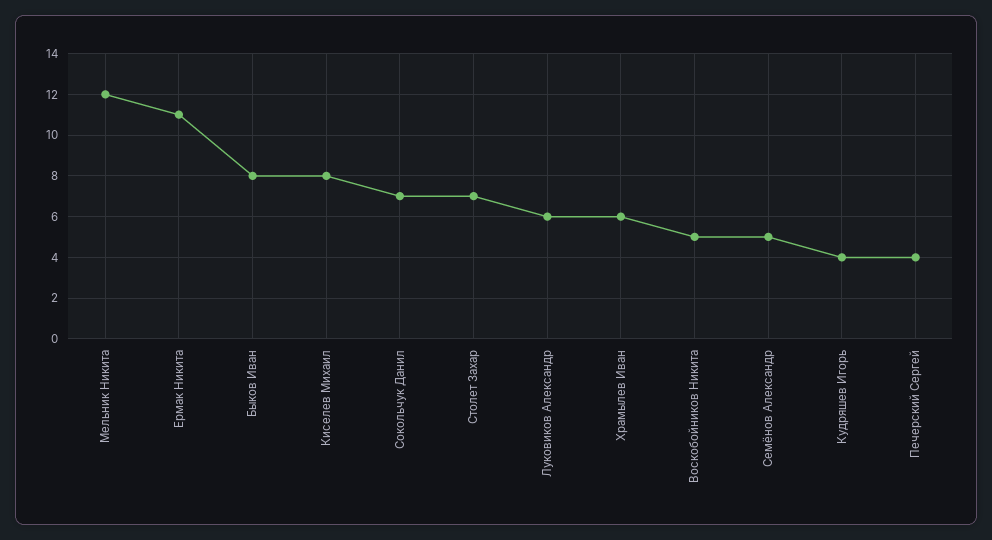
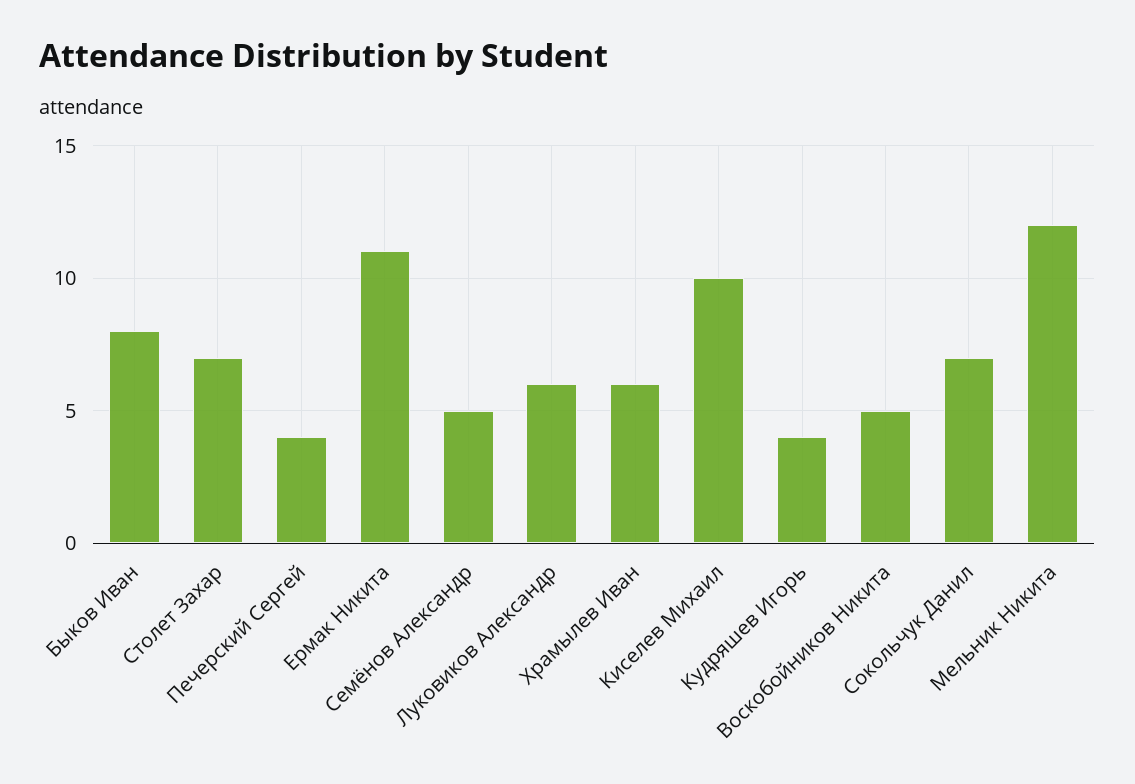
Киселев Михаил: 8 -> 10

